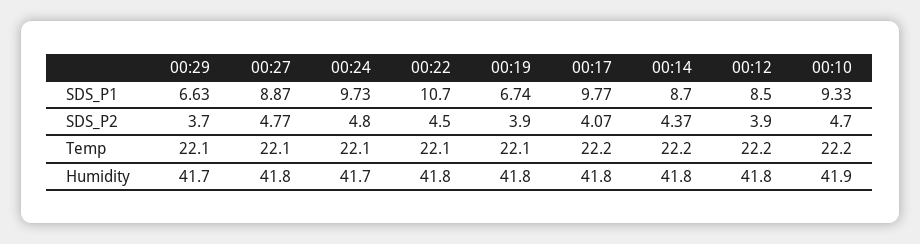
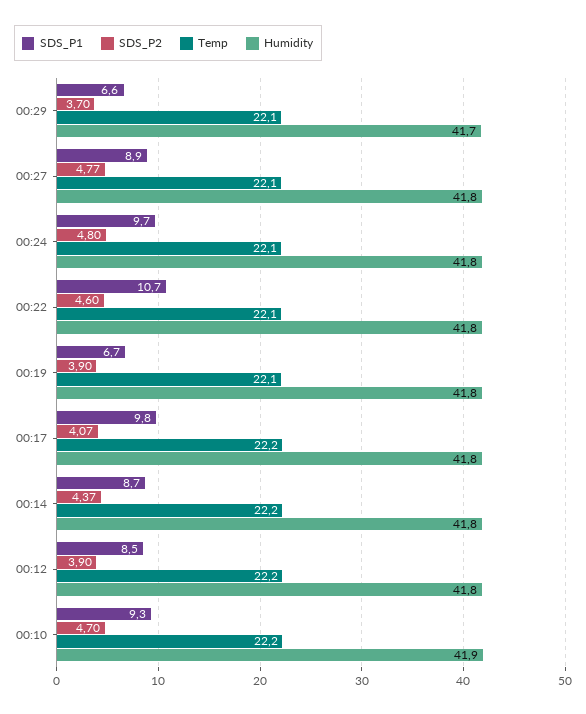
SDS_P2, 00:22: 4.5 -> 4.6
Humidity, 00:24: 41.7 -> 41.8

